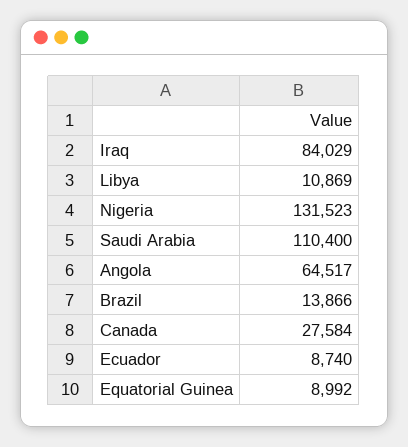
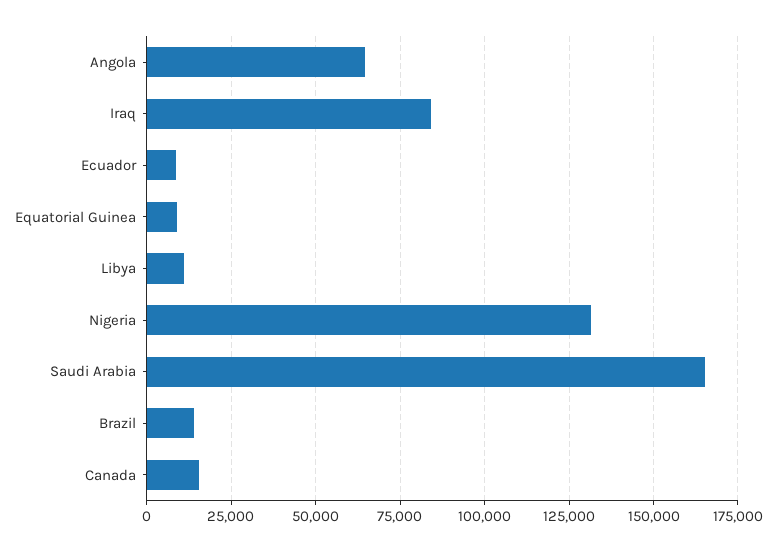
Saudi Arabia: 110400 -> 165000
Canada: 27584 -> 15000

